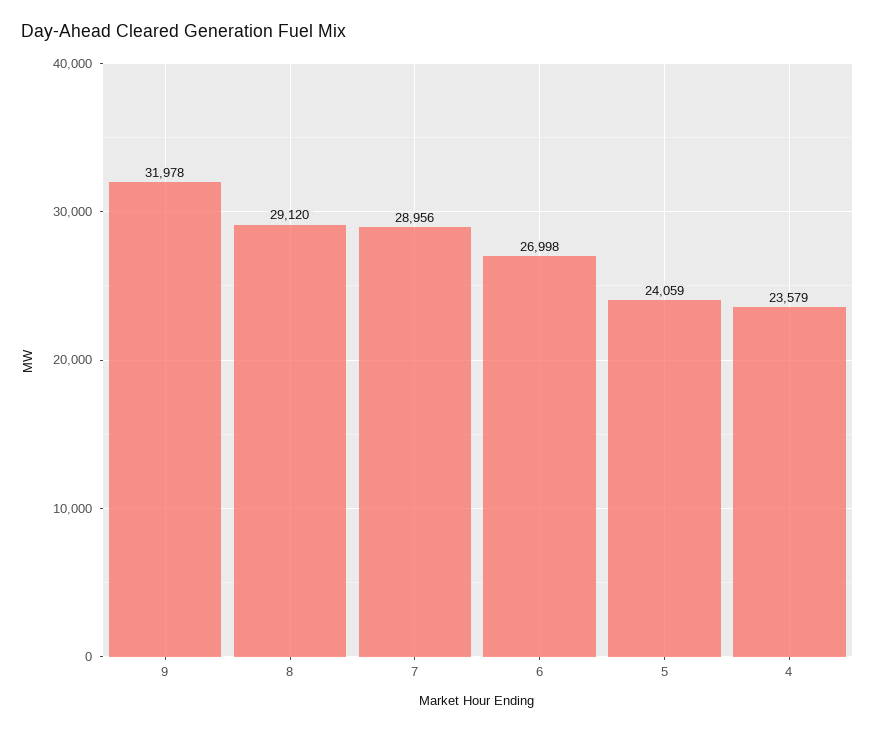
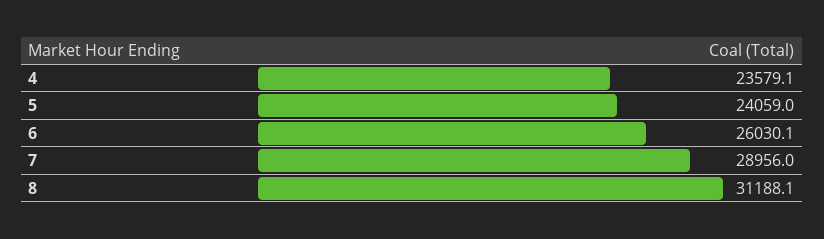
9: 31978 -> none
8: 29120 -> 31188.1
6: 26998 -> 26030.1

